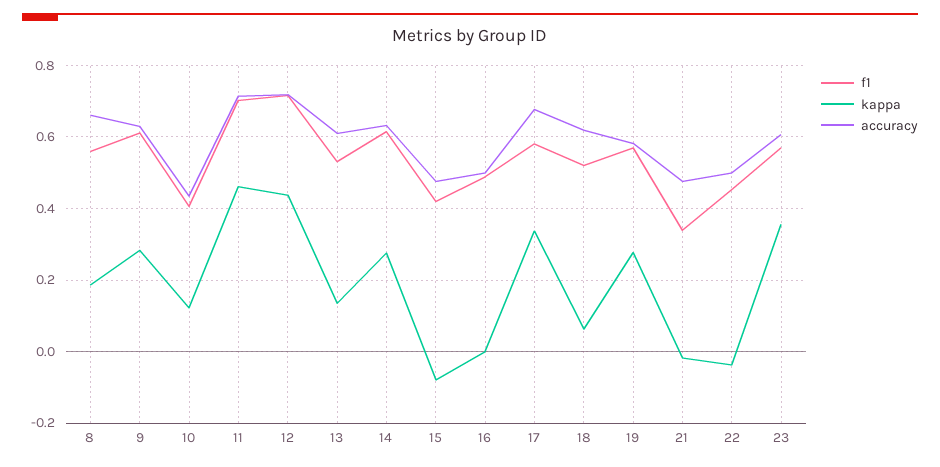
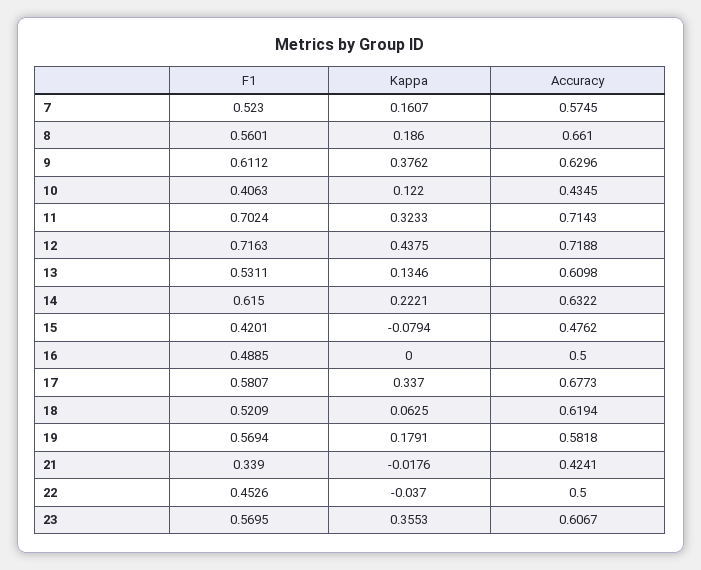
kappa, 9: 0.28 -> 0.3762
kappa, 11: 0.46 -> 0.3233
kappa, 14: 0.28 -> 0.2221
kappa, 19: 0.28 -> 0.1791
accuracy, 21: 0.48 -> 0.4241
f1, 7: none -> 0.523
kappa, 7: none -> 0.1607
accuracy, 7: none -> 0.5745

